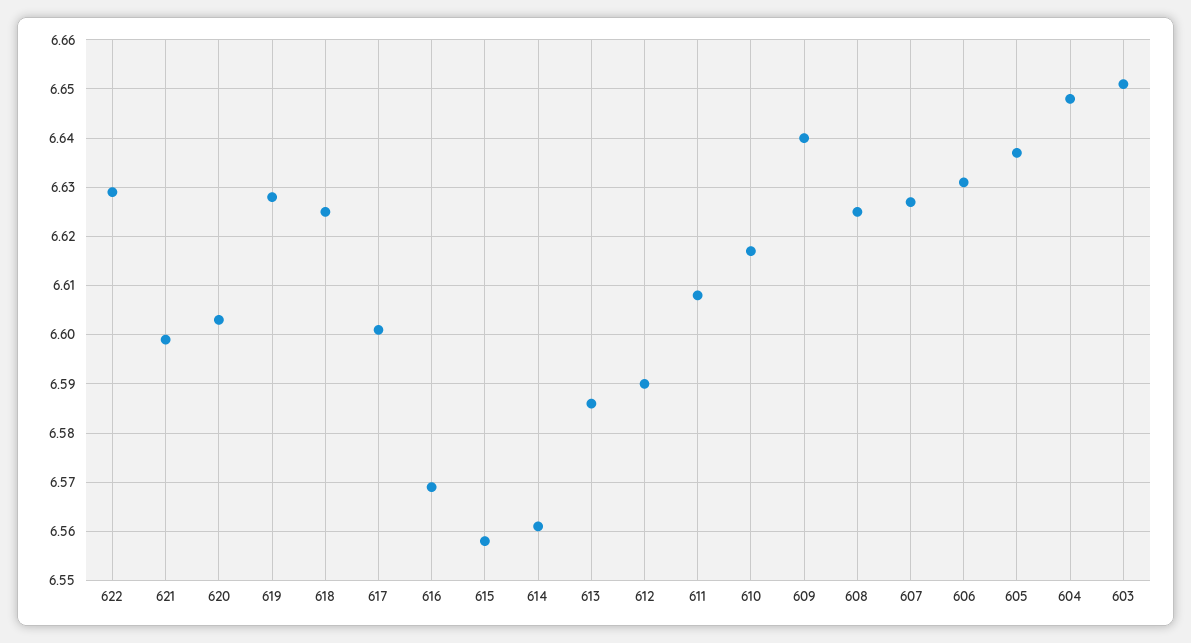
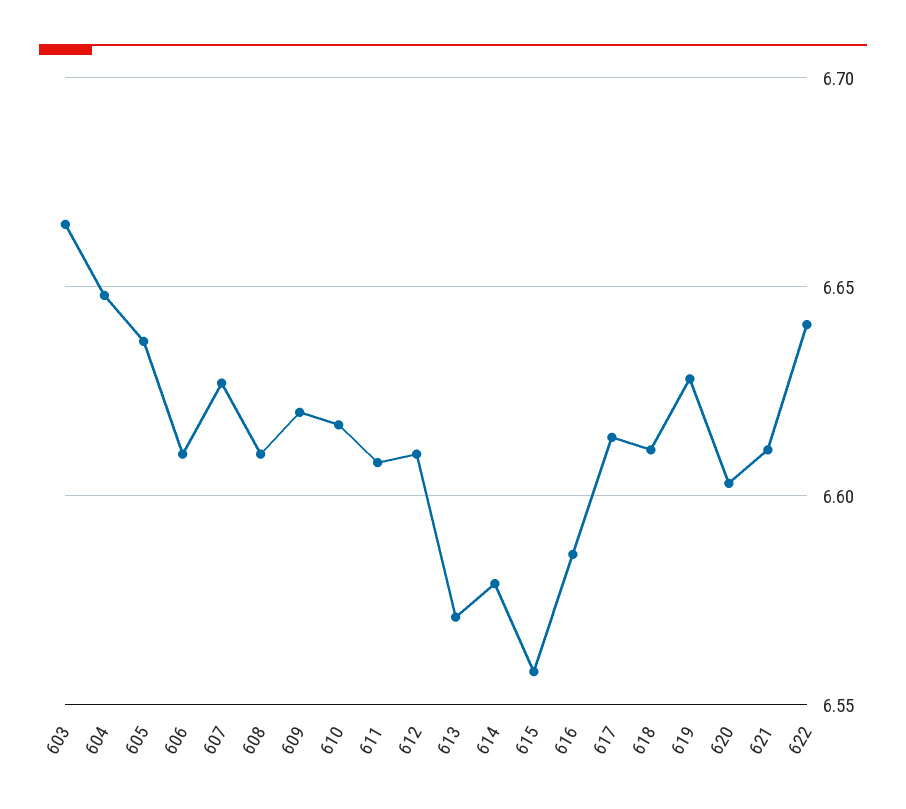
622: 6.63 -> 6.64
621: 6.6 -> 6.61
618: 6.625 -> 6.61
617: 6.6 -> 6.615
616: 6.57 -> 6.585
614: 6.56 -> 6.58
613: 6.585 -> 6.57
612: 6.59 -> 6.61
609: 6.64 -> 6.62
608: 6.625 -> 6.61
606: 6.63 -> 6.61
603: 6.65 -> 6.665

